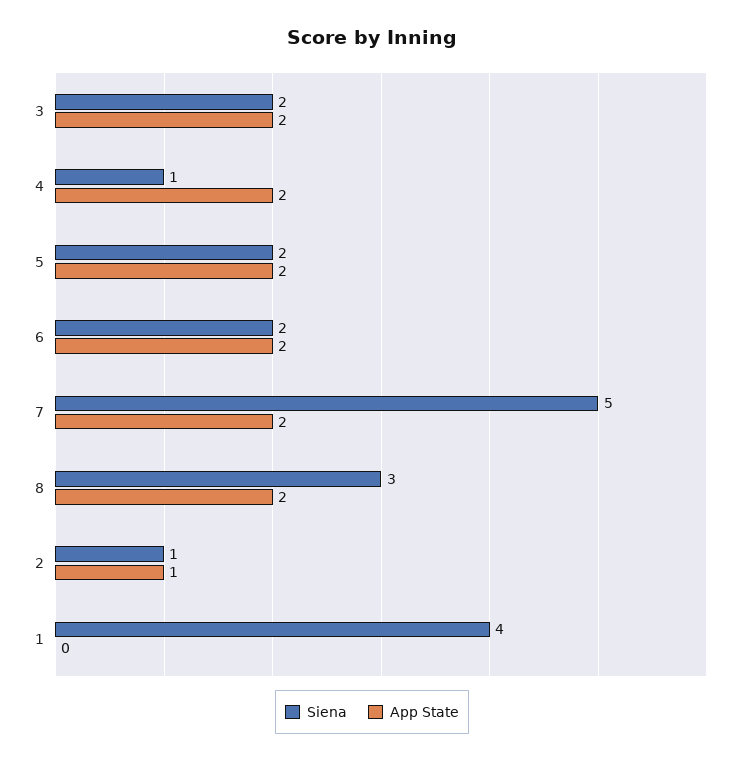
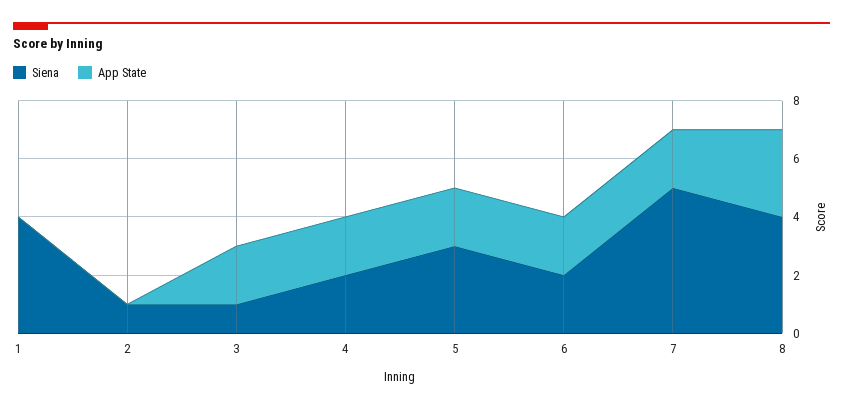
Siena, 3: 2 -> 1
Siena, 4: 1 -> 2
Siena, 5: 2 -> 3
Siena, 8: 3 -> 4
App State, 8: 2 -> 3
App State, 2: 1 -> 0

